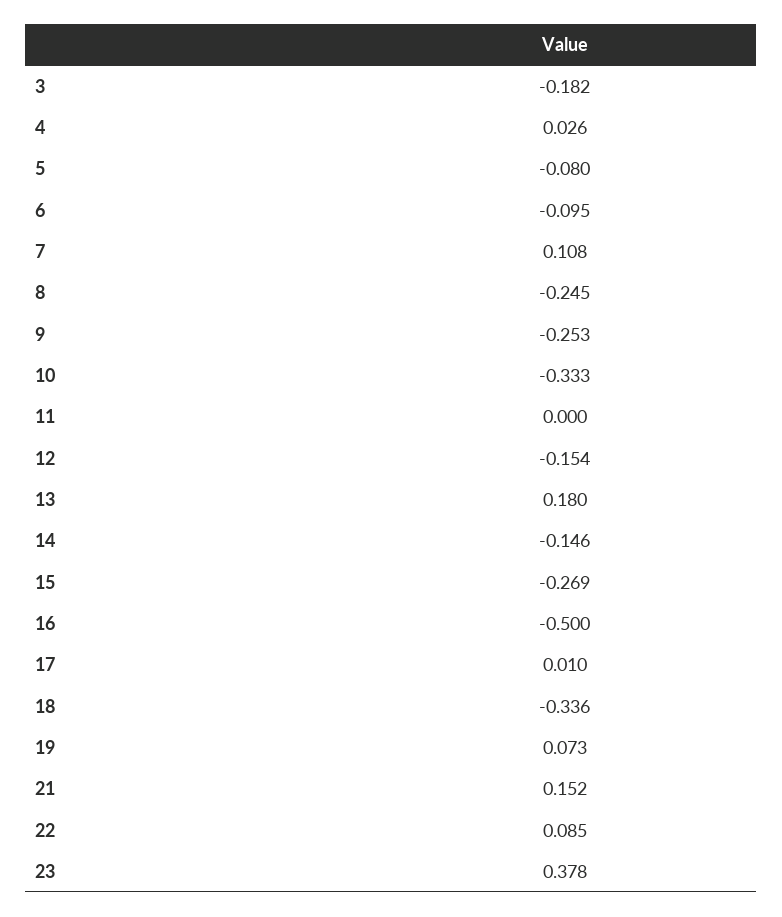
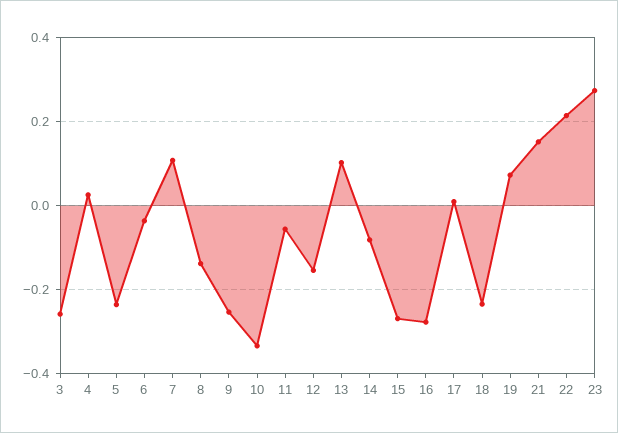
3: -0.182 -> -0.26
5: -0.08 -> -0.24
6: -0.095 -> -0.04
8: -0.245 -> -0.14
11: 0 -> -0.06
13: 0.18 -> 0.1
14: -0.146 -> -0.08
16: -0.5 -> -0.28
18: -0.336 -> -0.24
22: 0.085 -> 0.22
23: 0.378 -> 0.28

